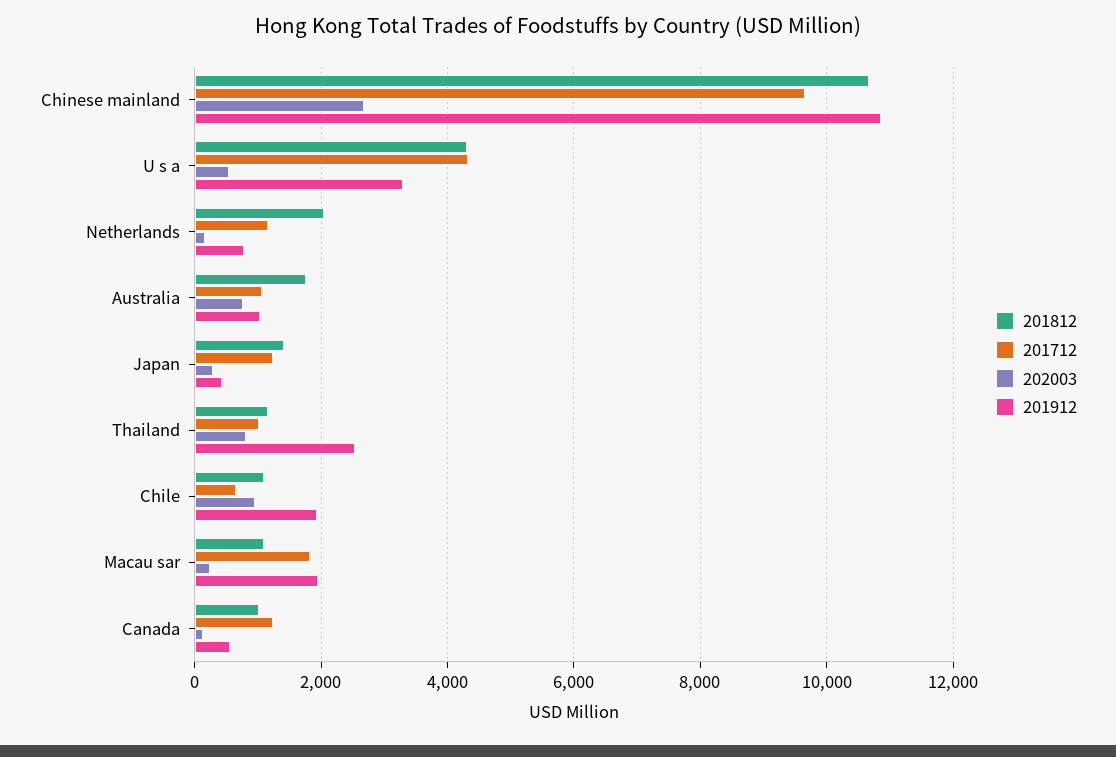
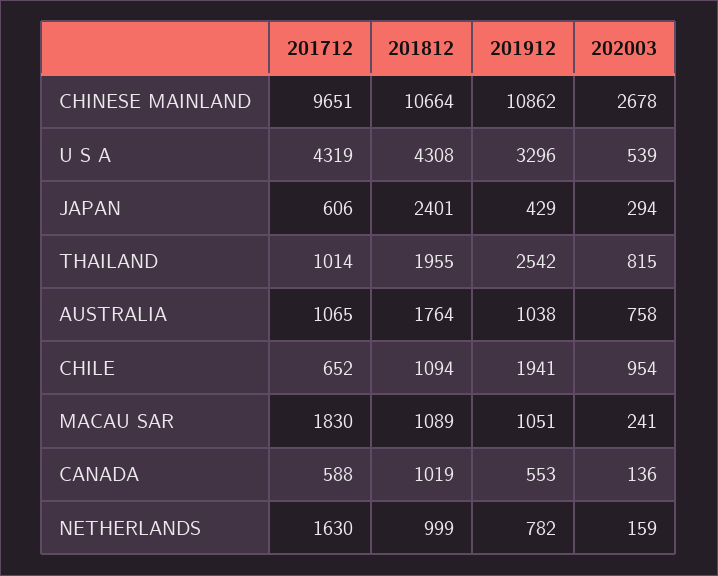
201812, Netherlands: 2000 -> 999
201712, Netherlands: 1200 -> 1630
201812, Japan: 1400 -> 2401
201712, Japan: 1200 -> 606
201812, Thailand: 1200 -> 1955
201912, Macau sar: 2000 -> 1051
201712, Canada: 1200 -> 588

